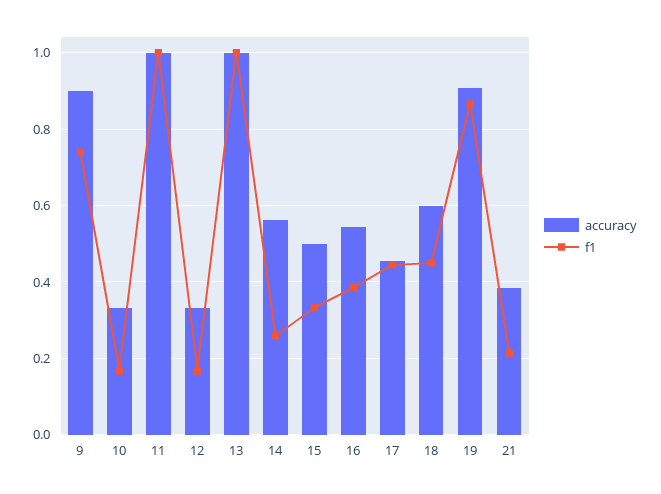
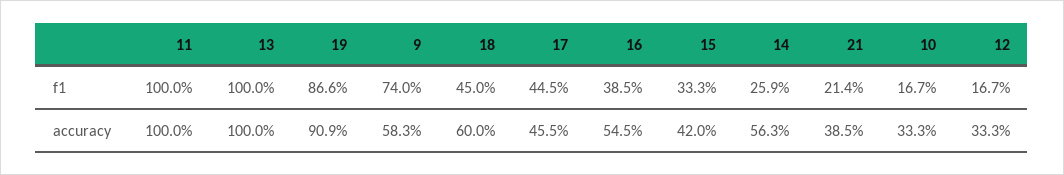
accuracy, 9: 0.9 -> 0.583
accuracy, 15: 0.5 -> 0.42

